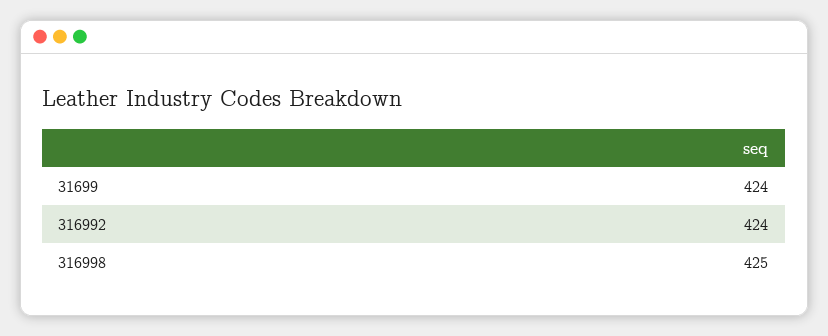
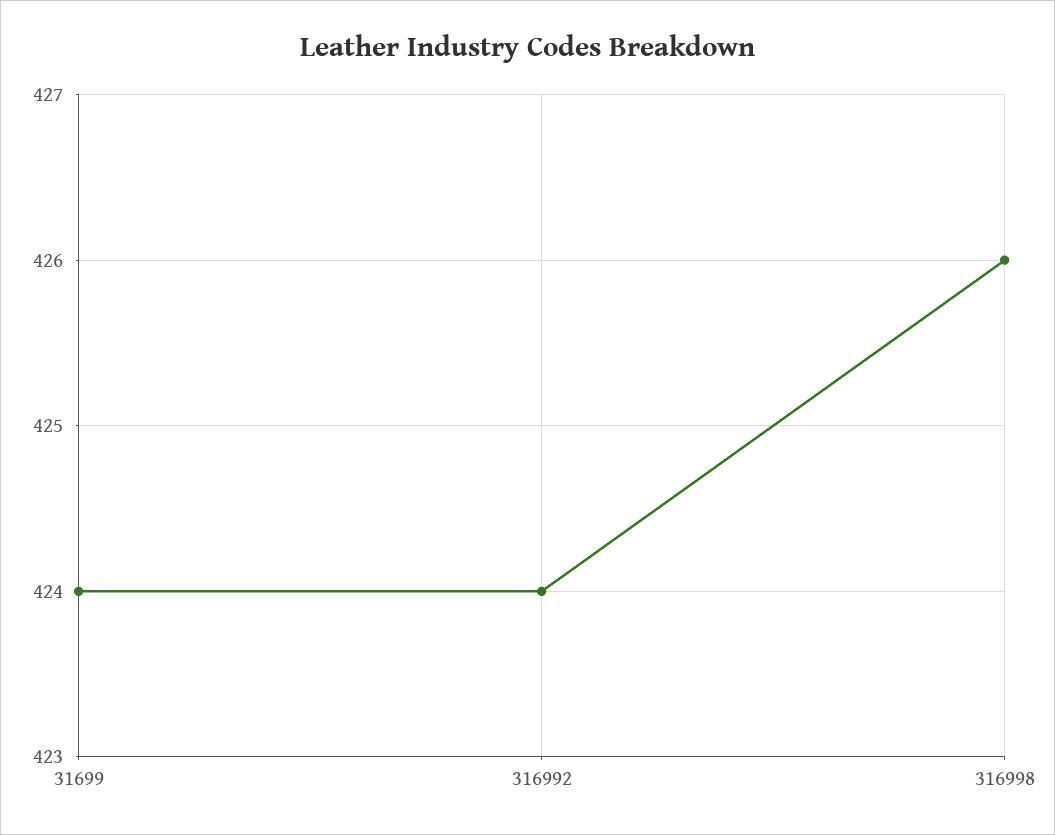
316998: 425 -> 426

